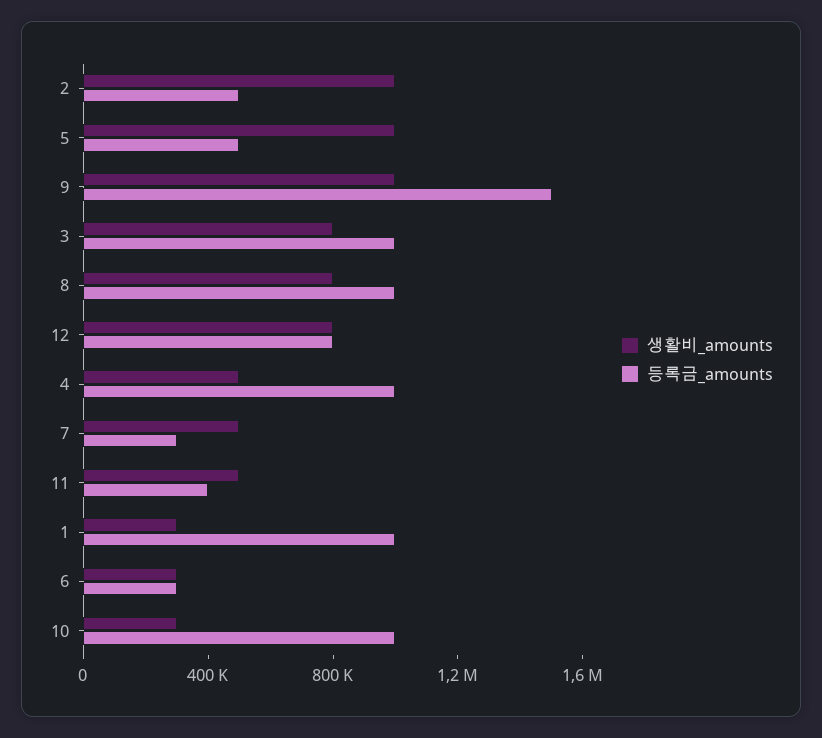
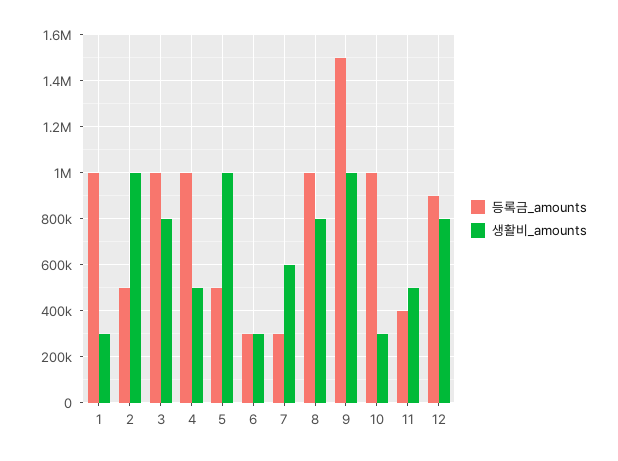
등록금_amounts, 12: 800000 -> 900000
생활비_amounts, 7: 500000 -> 600000

